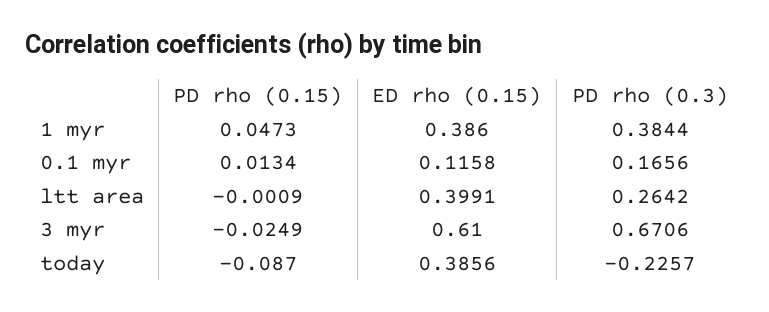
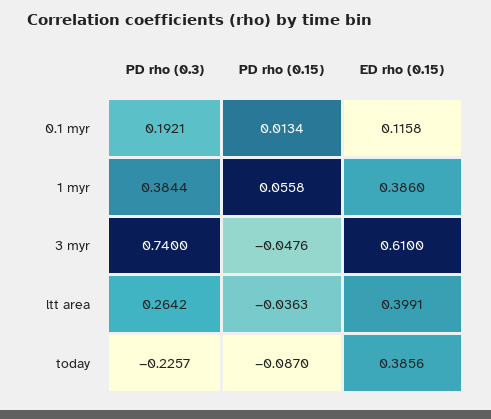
PD rho (0.15), 1 myr: 0.0473 -> 0.0558
PD rho (0.3), 0.1 myr: 0.1656 -> 0.1921
PD rho (0.15), ltt area: -0.0009 -> -0.0363
PD rho (0.15), 3 myr: -0.0249 -> -0.0476
PD rho (0.3), 3 myr: 0.6706 -> 0.74

